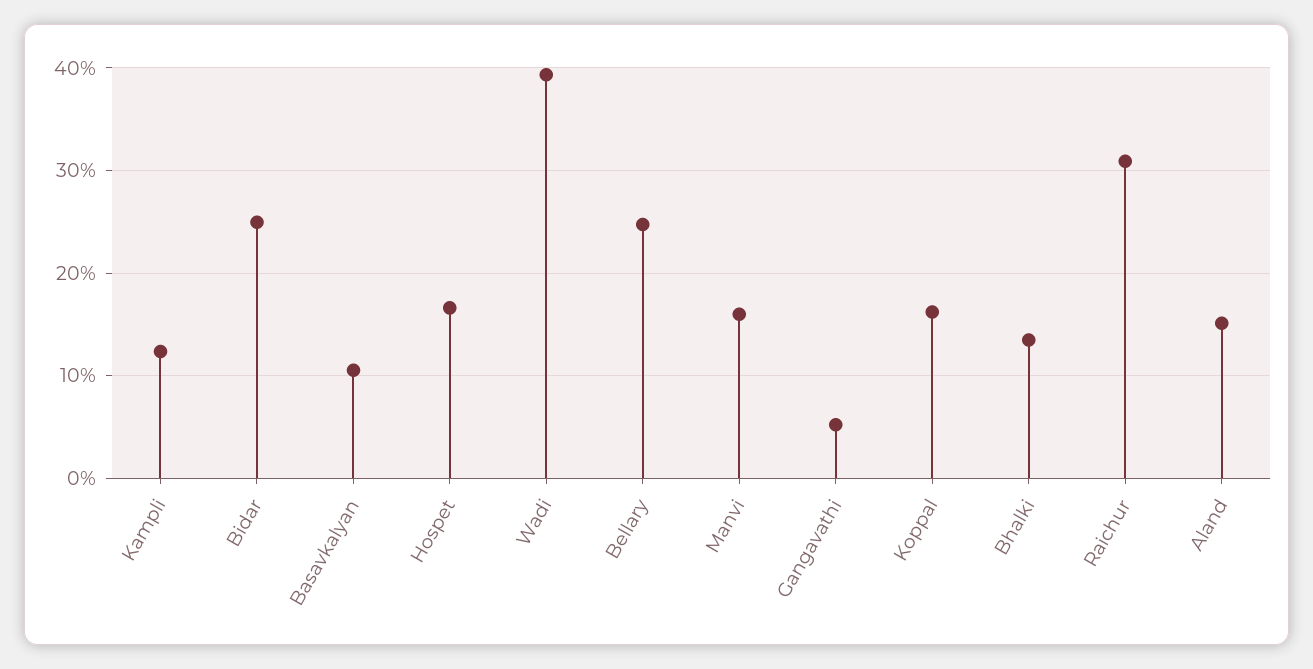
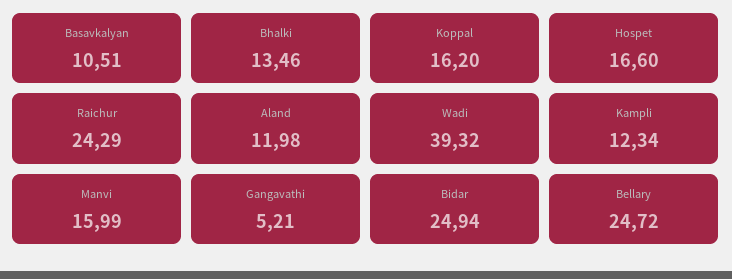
Raichur: 31 -> 24.29
Aland: 15 -> 11.98

